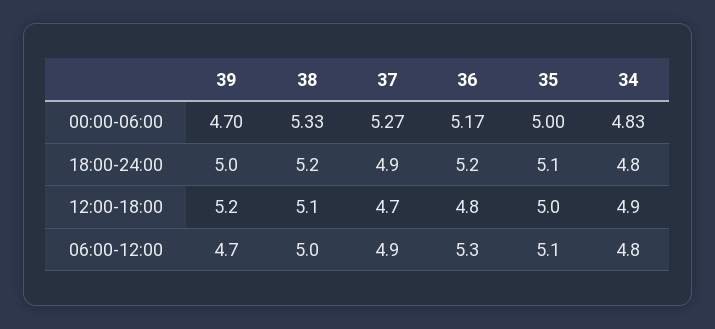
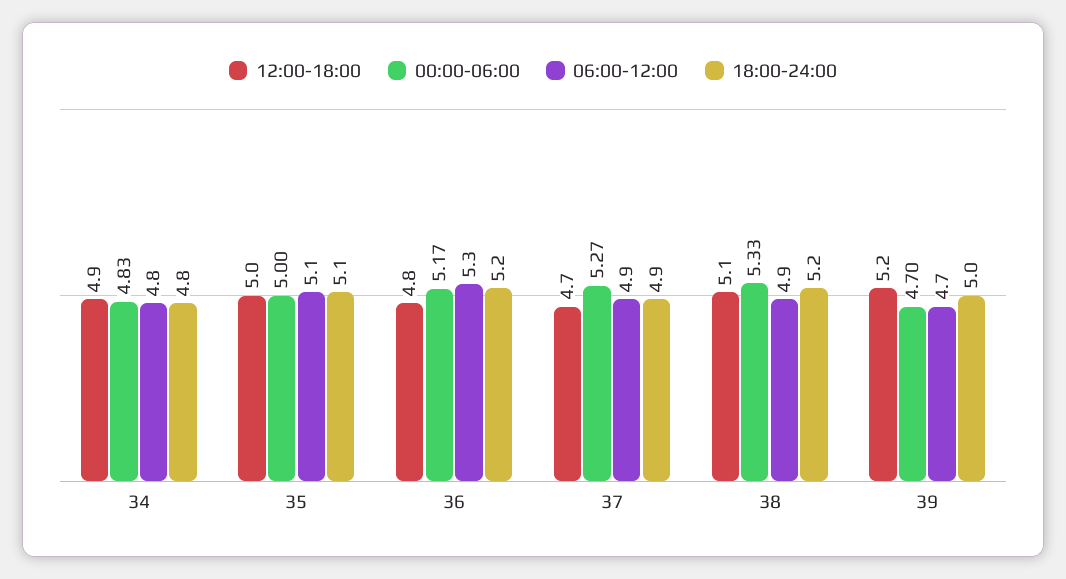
06:00-12:00, 38: 5 -> 4.9

